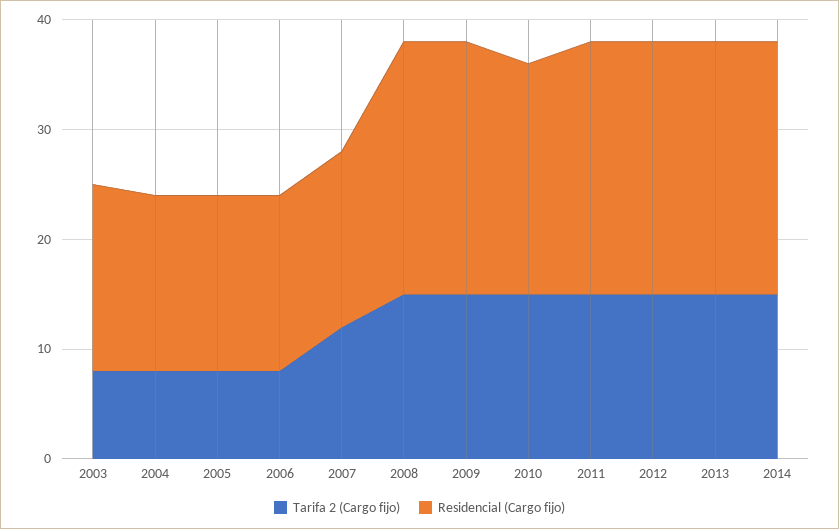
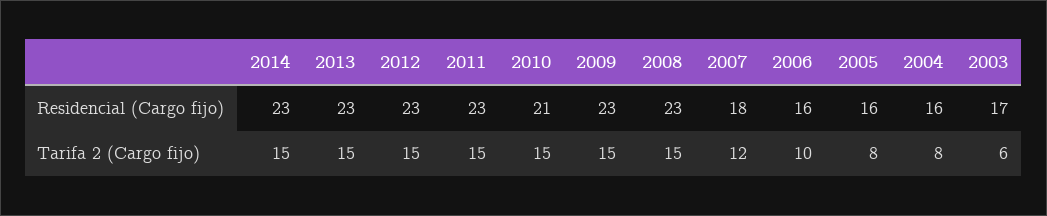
Tarifa 2 (Cargo fijo), 2003: 8 -> 6
Tarifa 2 (Cargo fijo), 2006: 8 -> 10
Residencial (Cargo fijo), 2007: 16 -> 18

